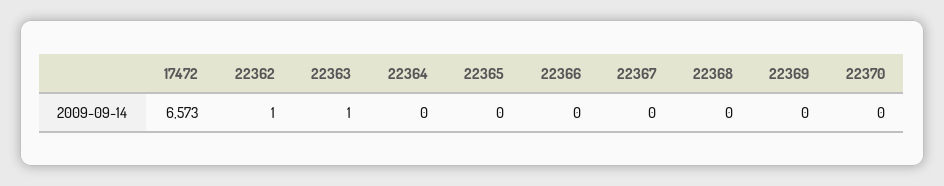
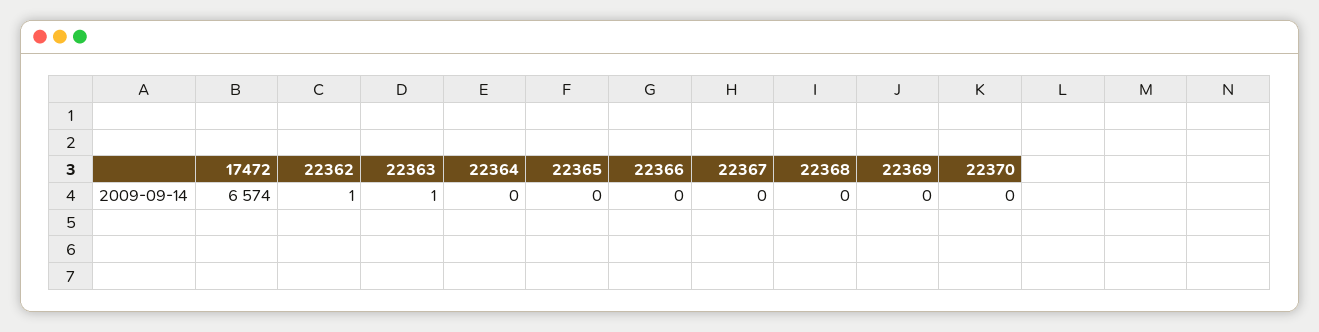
17472: 6573 -> 6574

